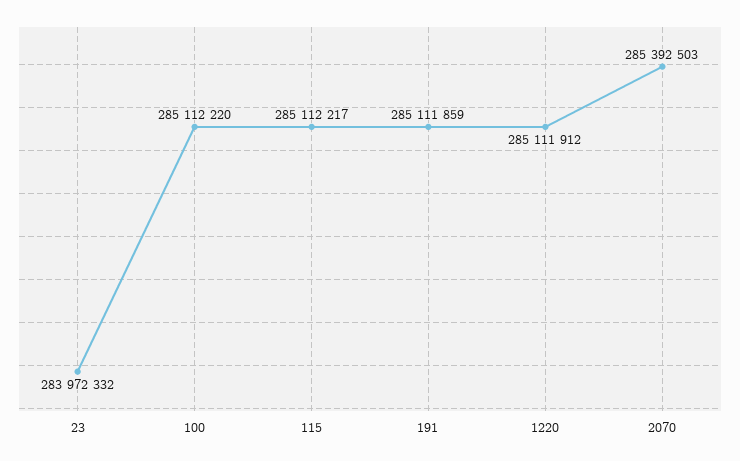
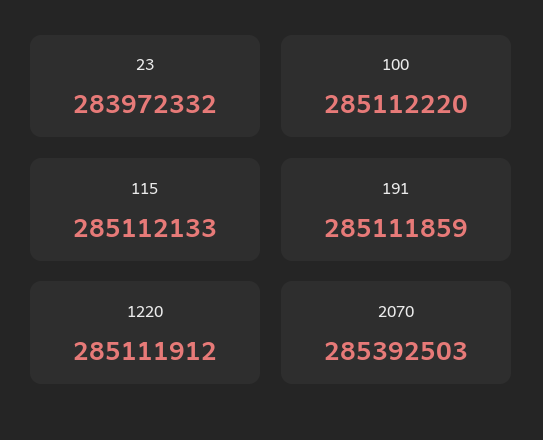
115: 285112217 -> 285112133

